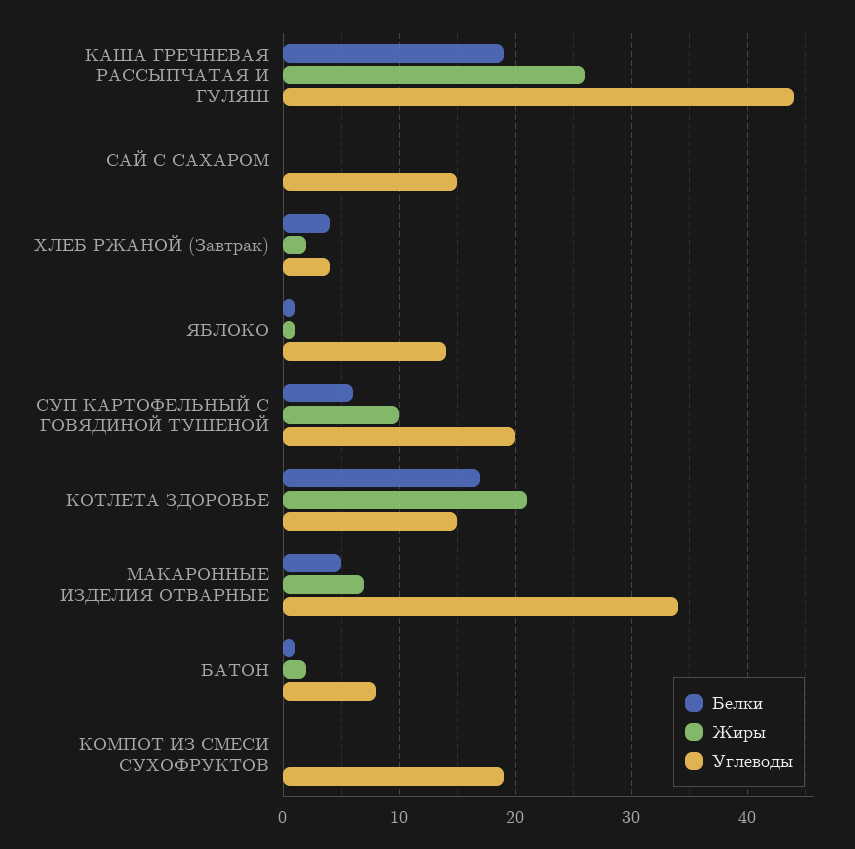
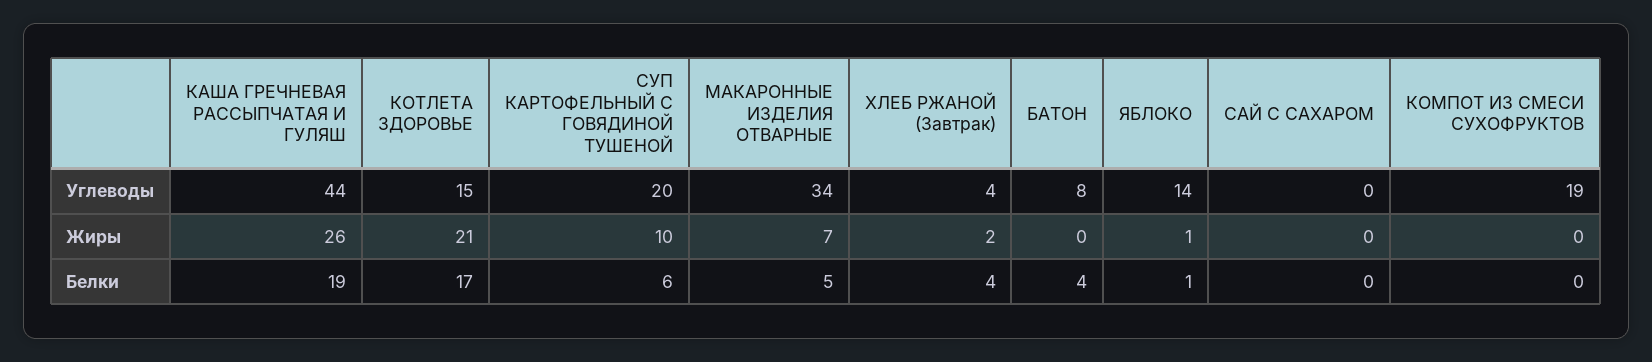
Углеводы, САЙ С САХАРОМ: 15 -> 0
Белки, БАТОН: 1 -> 4
Жиры, БАТОН: 2 -> 0

